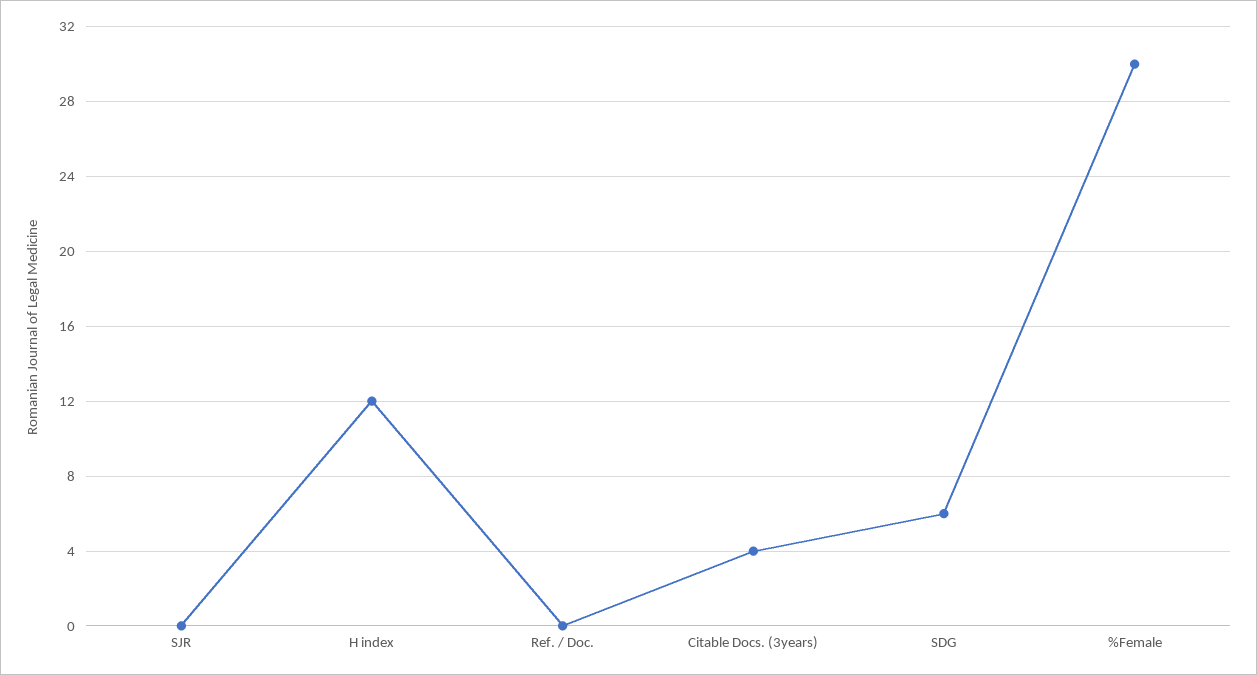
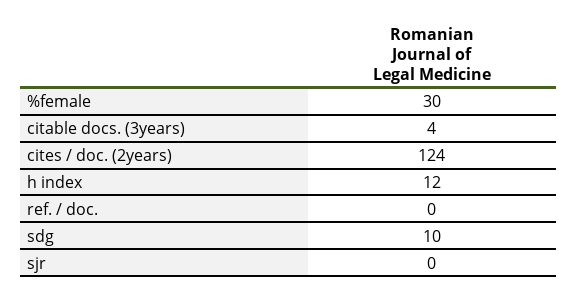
SDG: 6 -> 10
cites / doc. (2years): none -> 124

